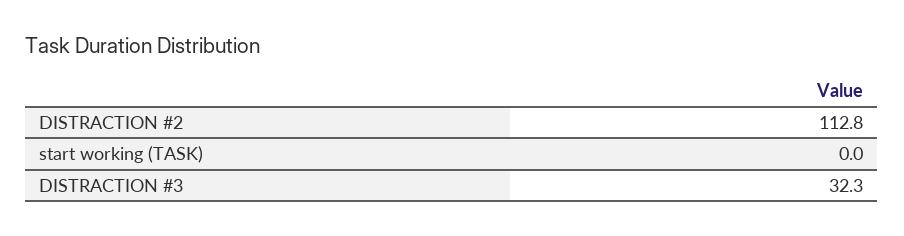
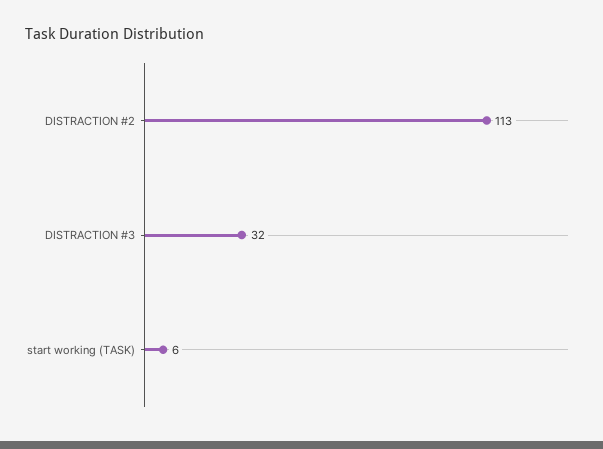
start working (TASK): 0 -> 6

